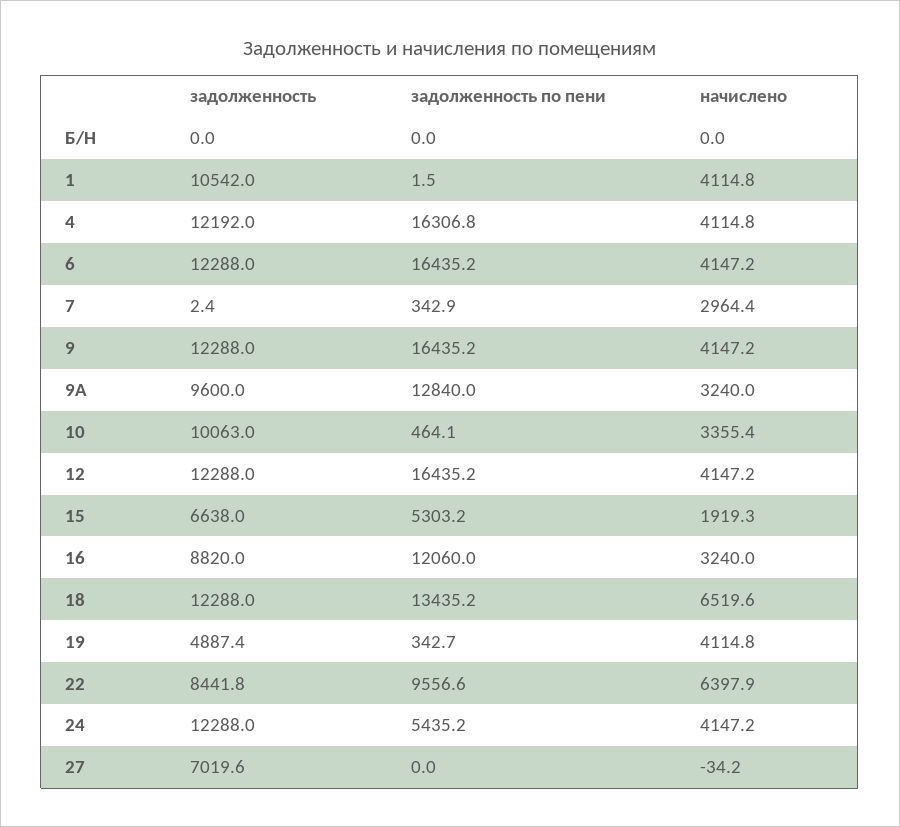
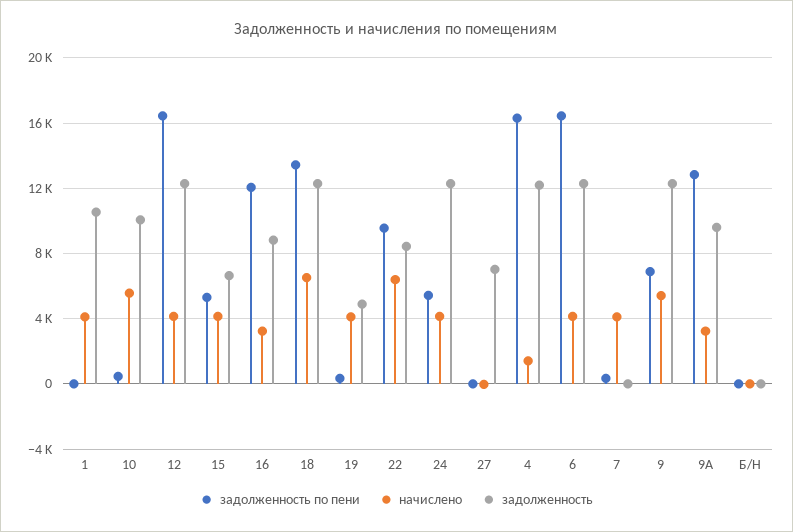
начислено, 4: 4114.8 -> 1500
начислено, 7: 2964.4 -> 4000
задолженность по пени, 9: 16435.2 -> 7000
начислено, 9: 4147.2 -> 5500
начислено, 10: 3355.4 -> 5500
начислено, 15: 1919.3 -> 4000

